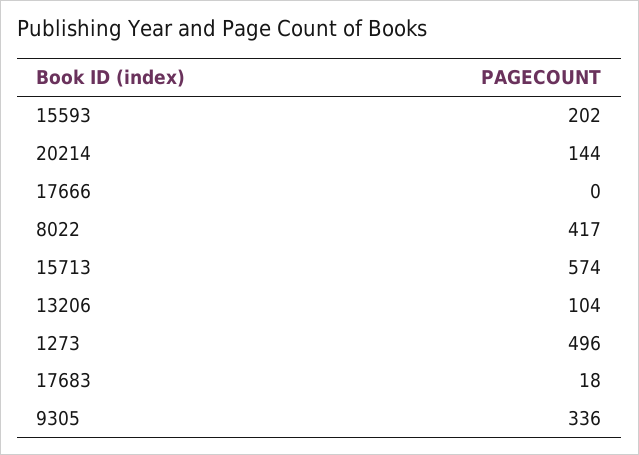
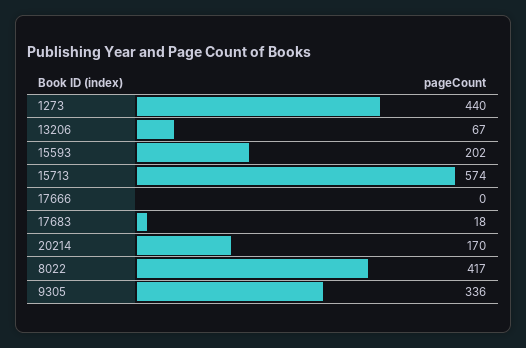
20214: 144 -> 170
13206: 104 -> 67
1273: 496 -> 440

